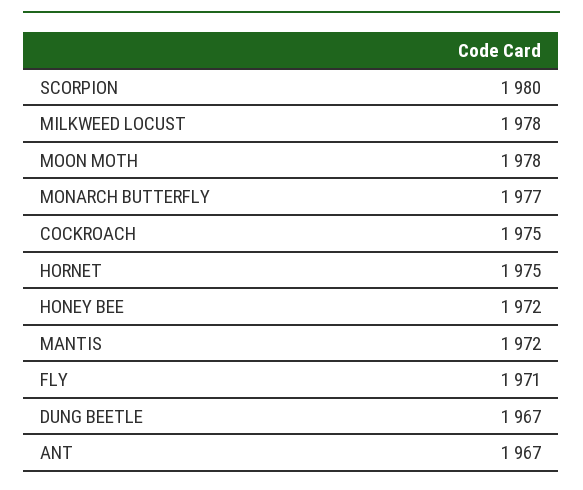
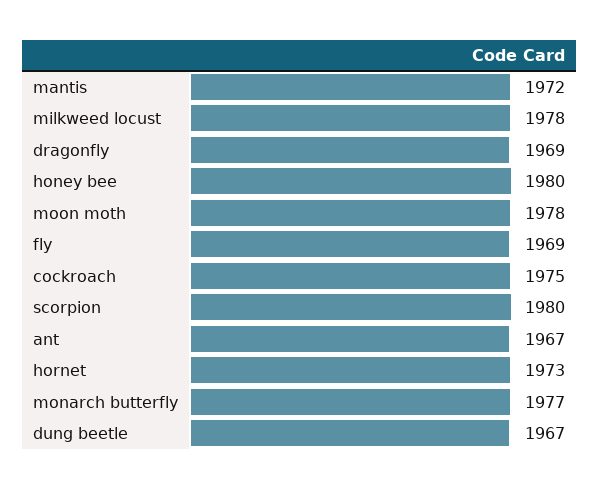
HORNET: 1975 -> 1973
HONEY BEE: 1972 -> 1980
FLY: 1971 -> 1969
dragonfly: none -> 1969

